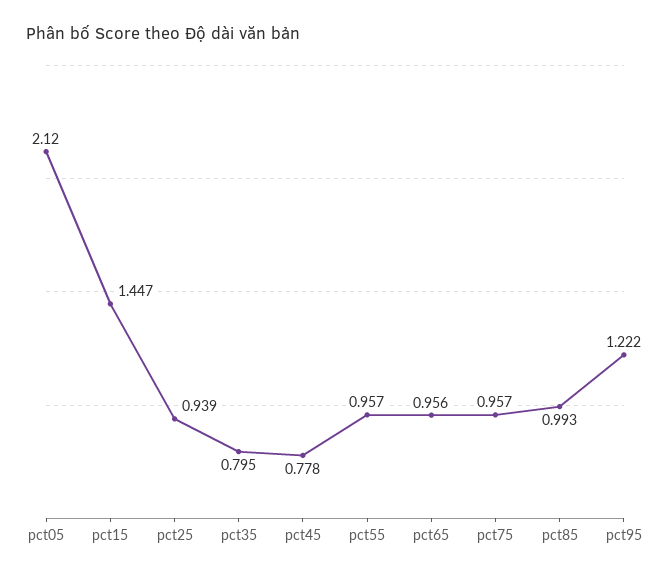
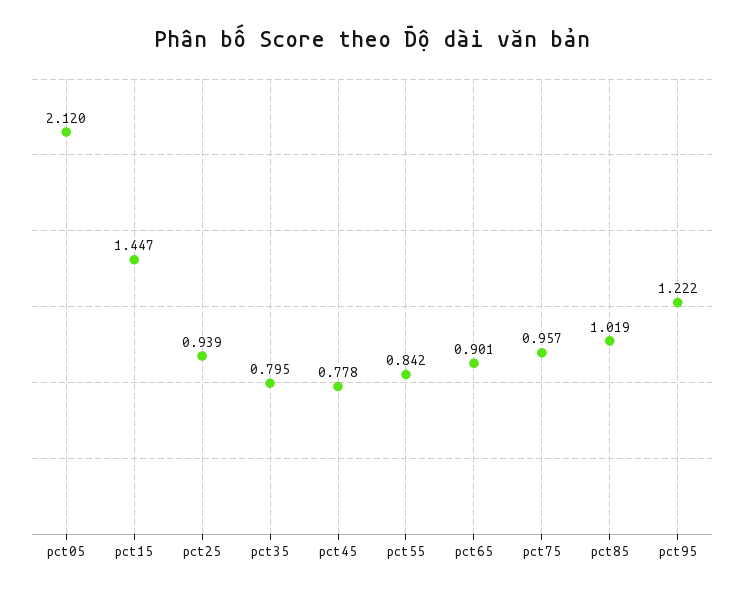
pct55: 0.957 -> 0.842
pct65: 0.956 -> 0.901
pct85: 0.993 -> 1.019

